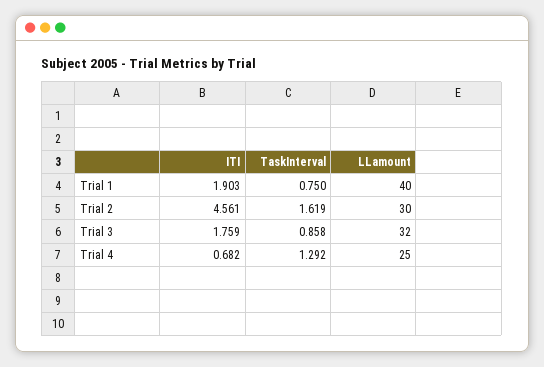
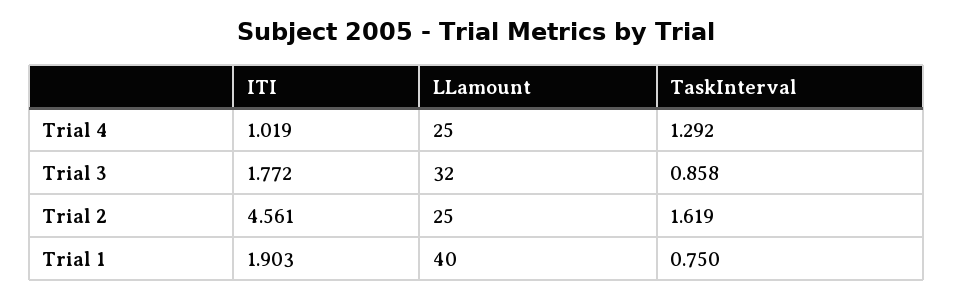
LLamount, Trial 2: 30 -> 25
ITI, Trial 3: 1.759 -> 1.772
ITI, Trial 4: 0.682 -> 1.019

